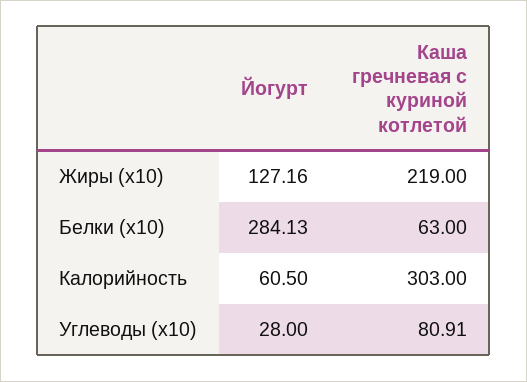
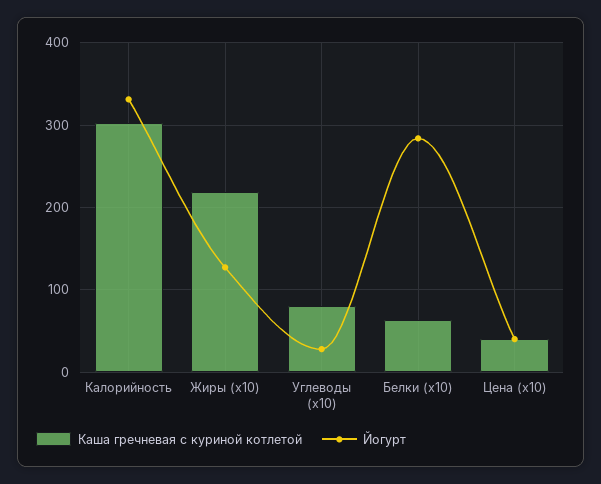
Йогурт, Калорийность: 60.5 -> 330
Каша гречневая с куриной котлетой, Цена (x10): none -> 40
Йогурт, Цена (x10): none -> 40

